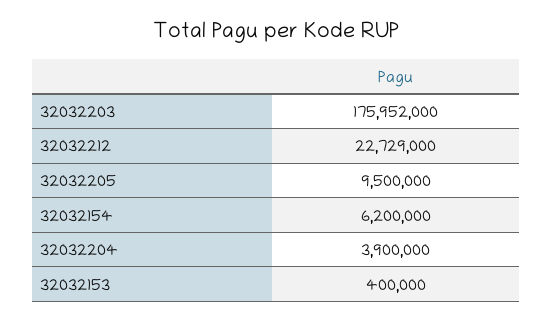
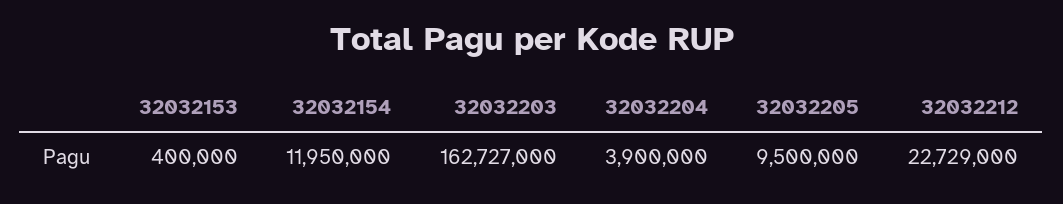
32032203: 175952000 -> 162727000
32032154: 6200000 -> 11950000

